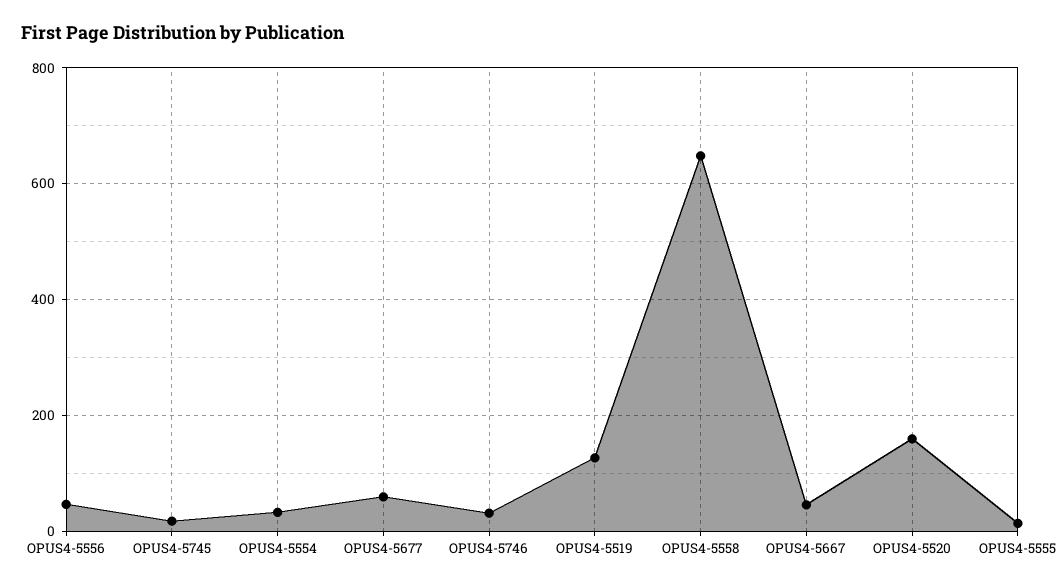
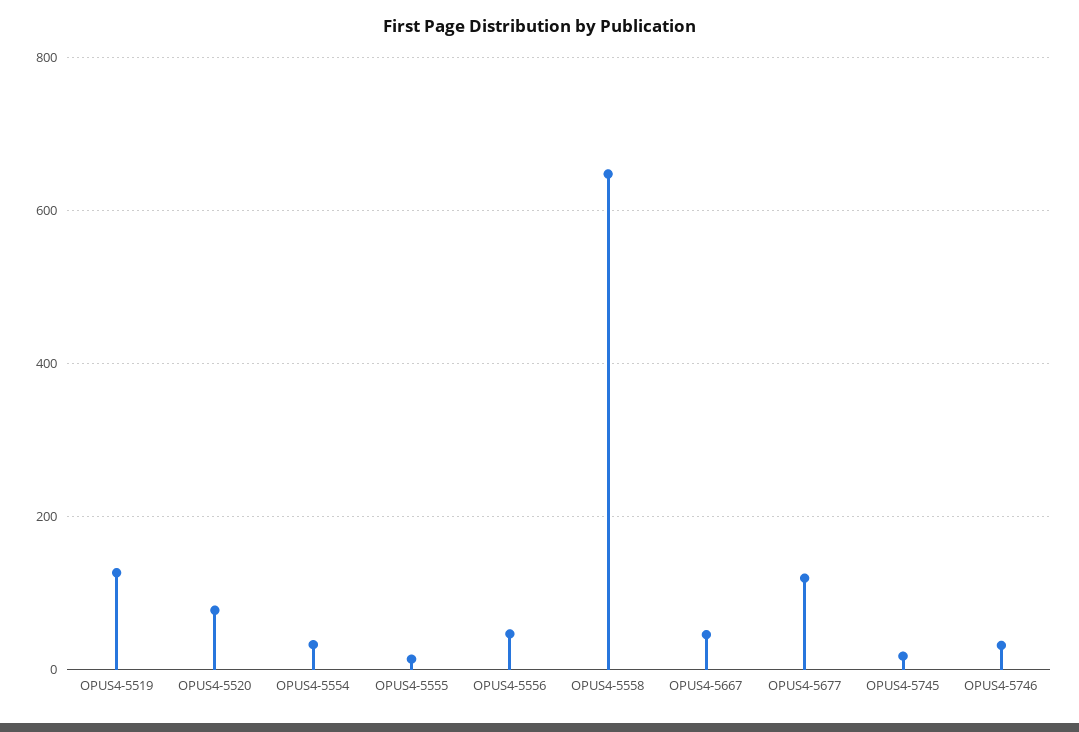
OPUS4-5677: 60 -> 120
OPUS4-5520: 160 -> 80

